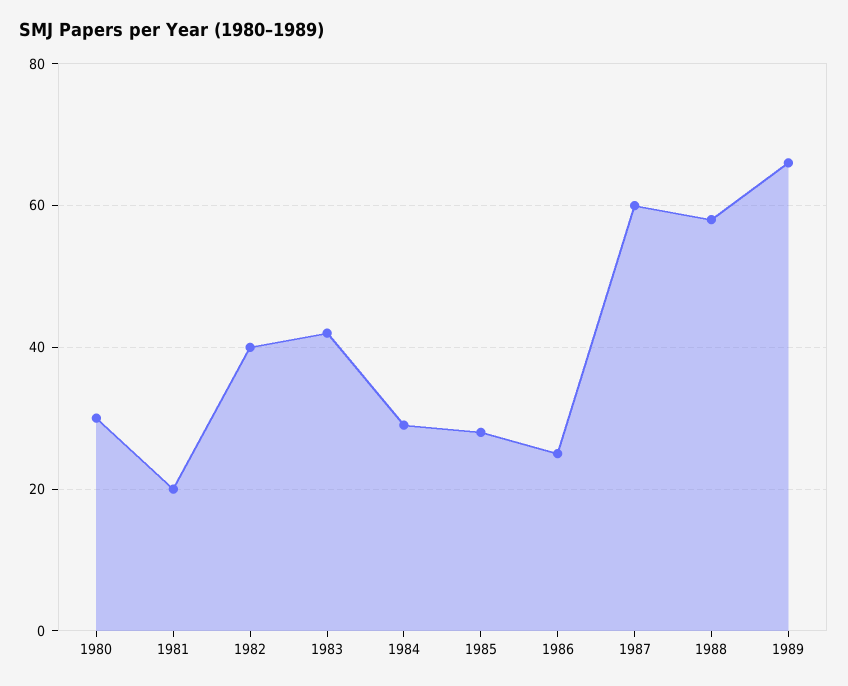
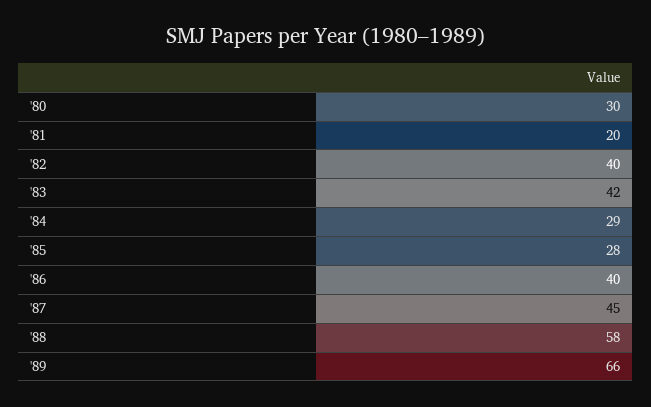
1986: 25 -> 40
1987: 60 -> 45

